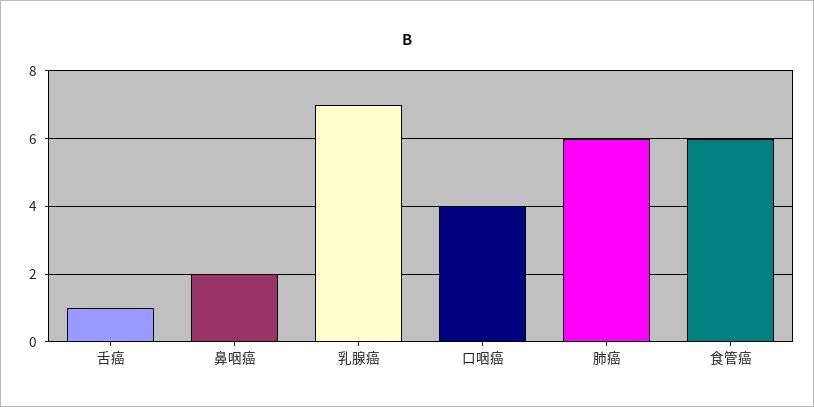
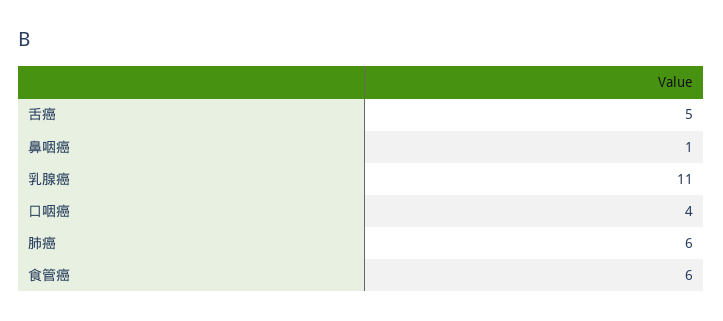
舌癌: 1 -> 5
鼻咽癌: 2 -> 1
乳腺癌: 7 -> 11

